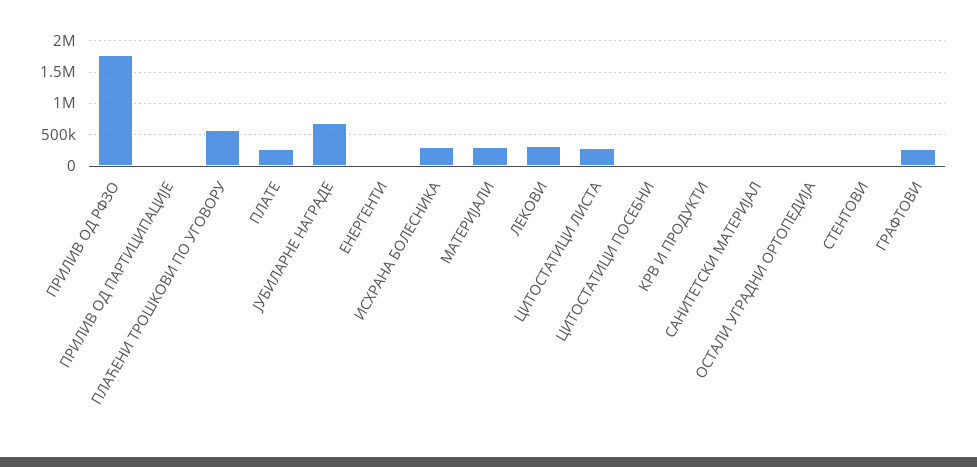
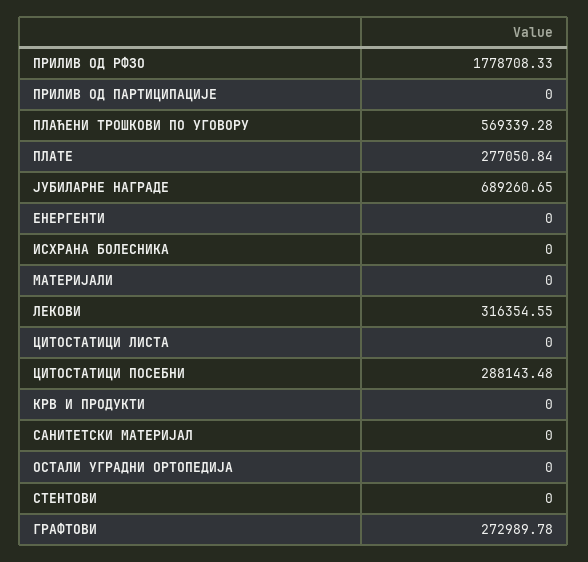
ИСХРАНА БОЛЕСНИКА: 300000 -> 0
МАТЕРИЈАЛИ: 300000 -> 0
ЦИТОСТАТИЦИ ЛИСТА: 300000 -> 0
ЦИТОСТАТИЦИ ПОСЕБНИ: 0 -> 288143.48

